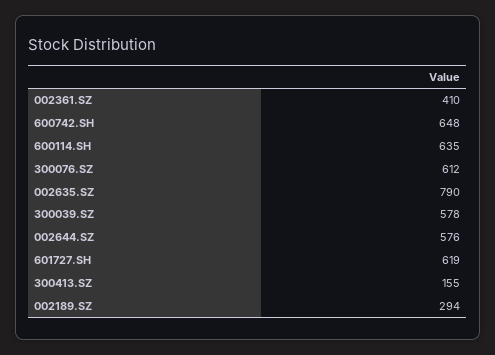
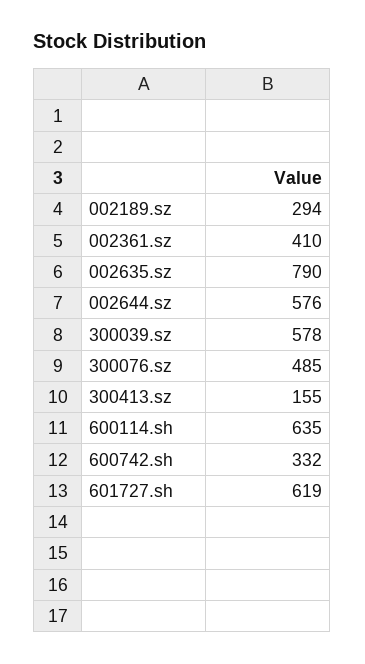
600742.SH: 648 -> 332
300076.SZ: 612 -> 485

